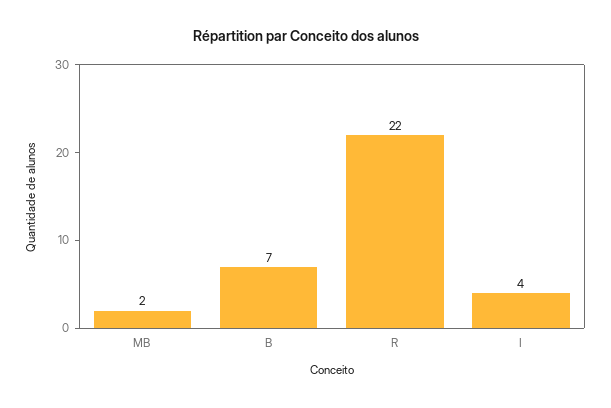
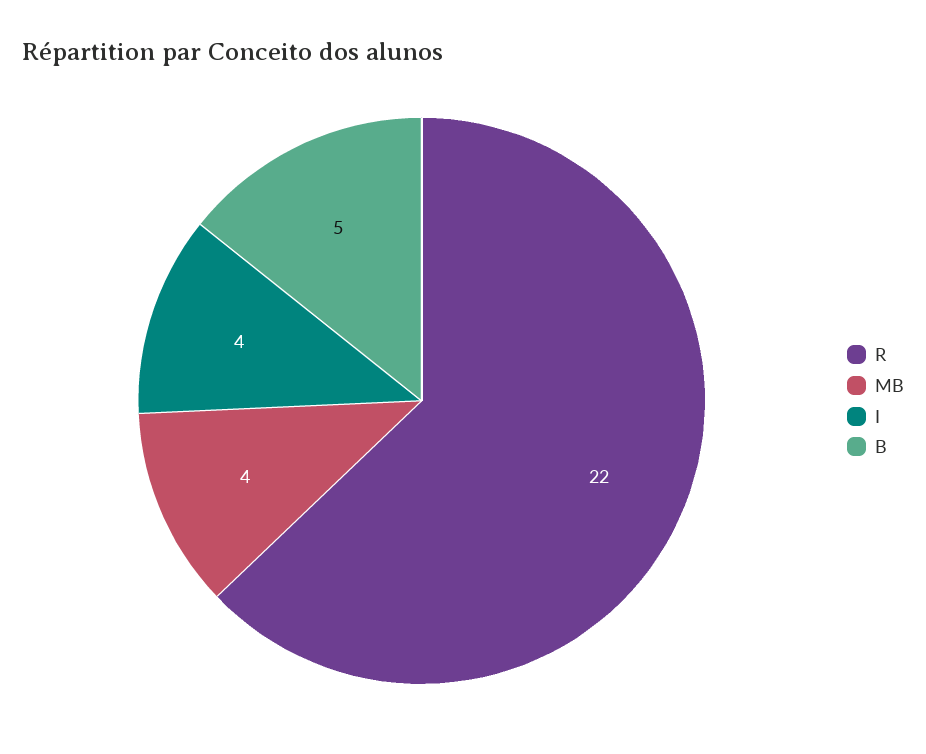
MB: 2 -> 4
B: 7 -> 5

